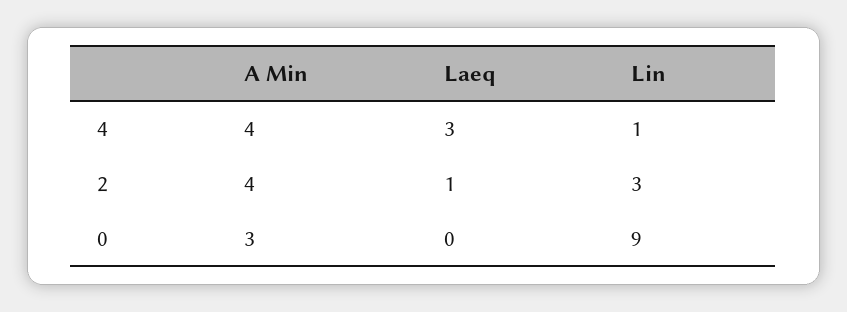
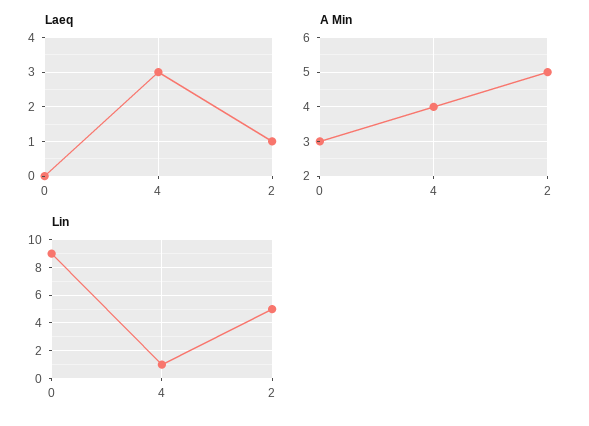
A Min, 2: 4 -> 5
Lin, 2: 3 -> 5

